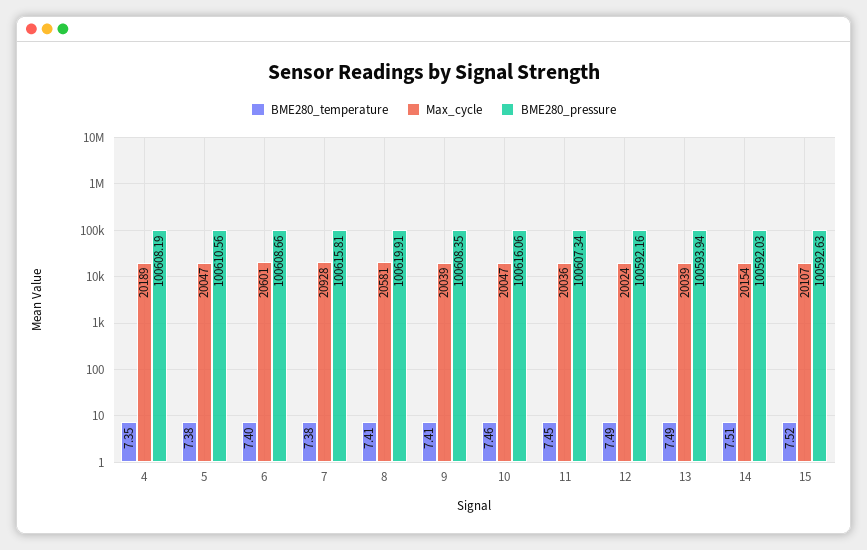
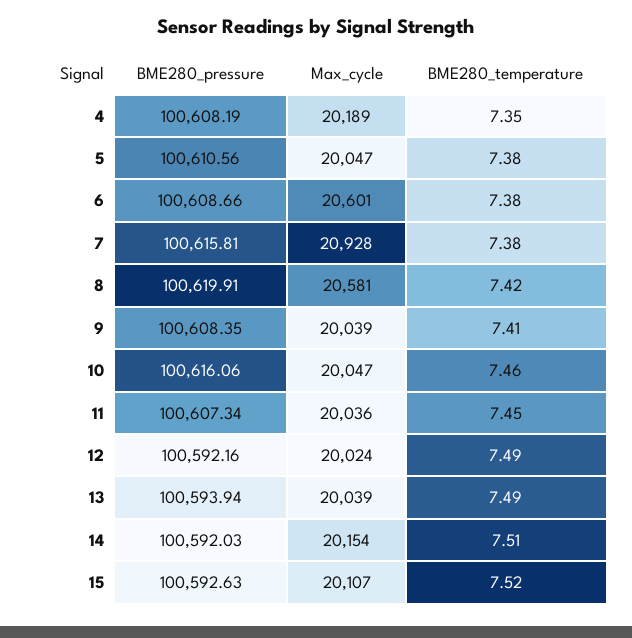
BME280_temperature, 6: 7.4 -> 7.38
BME280_temperature, 8: 7.41 -> 7.42

